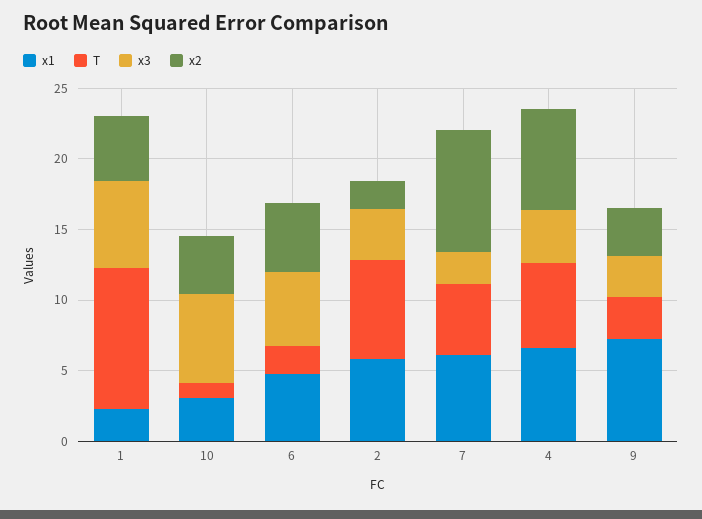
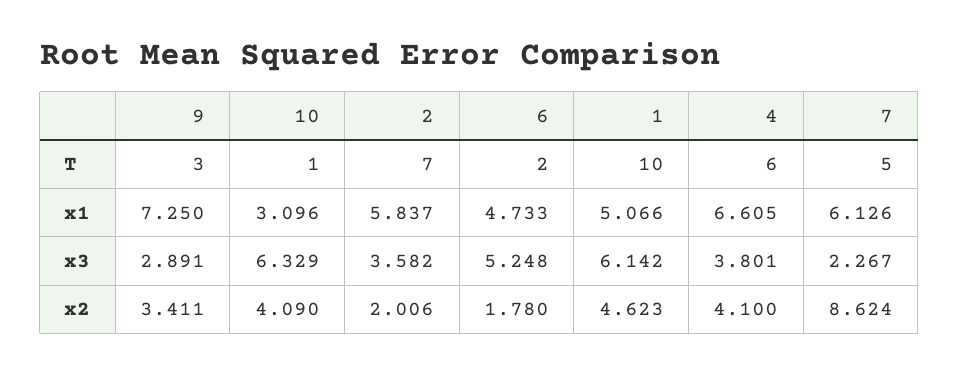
x1, 1: 2 -> 5.066
x2, 6: 5 -> 1.78
x2, 4: 7 -> 4.1

